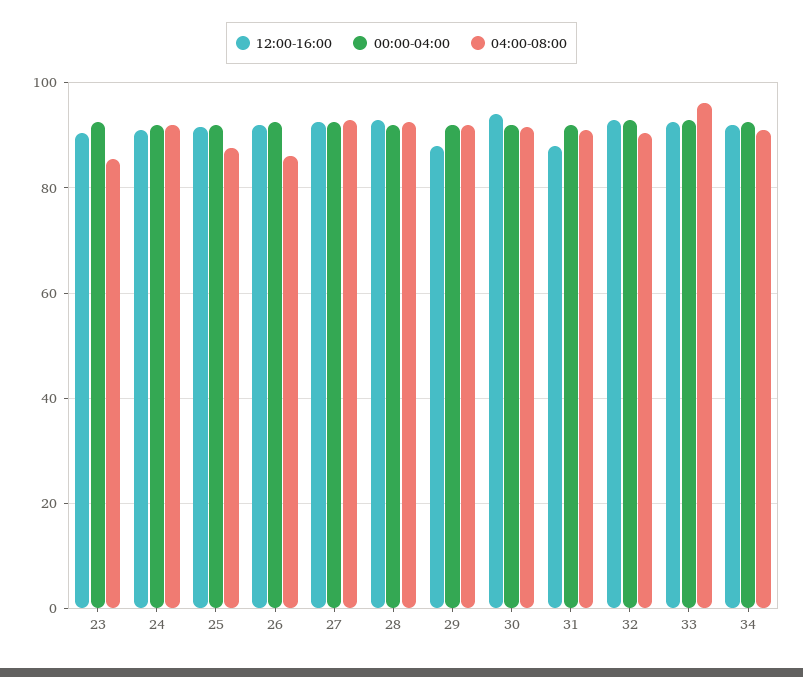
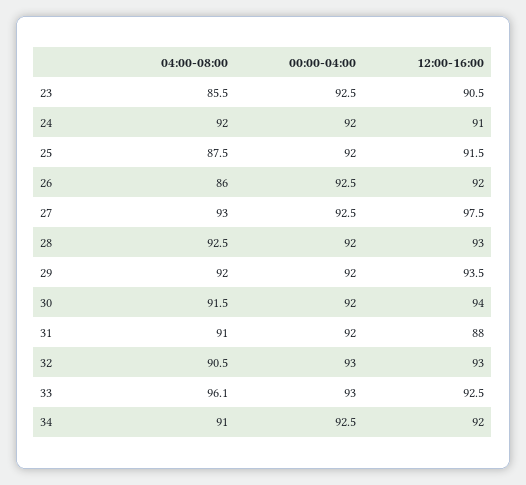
12:00-16:00, 27: 92 -> 97.5
12:00-16:00, 29: 88 -> 93.5

